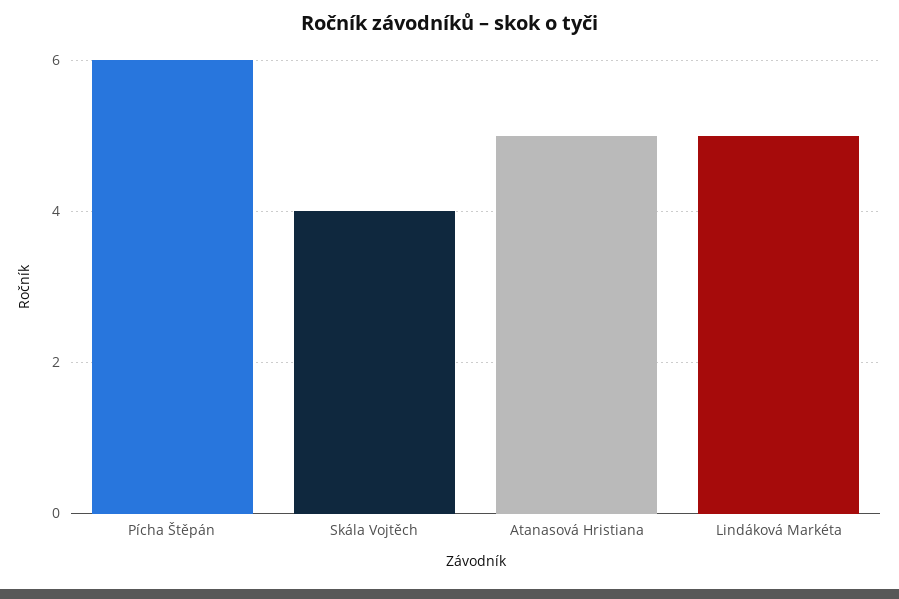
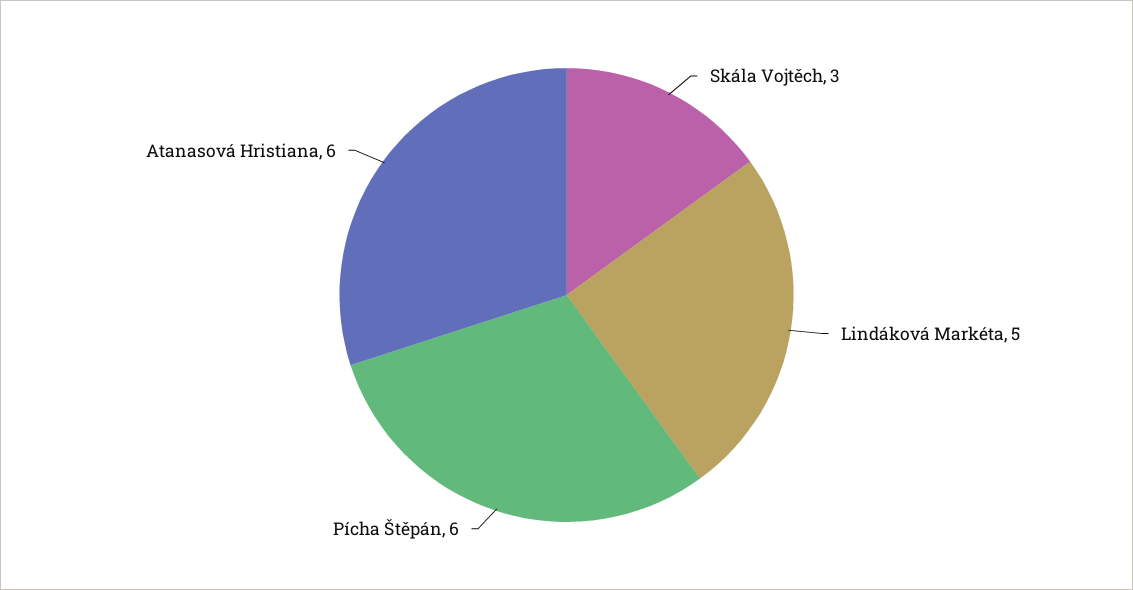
Skála Vojtěch: 4 -> 3
Atanasová Hristiana: 5 -> 6

